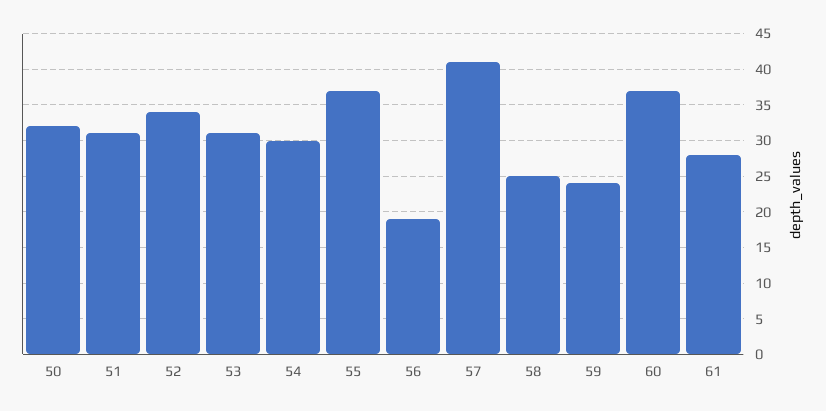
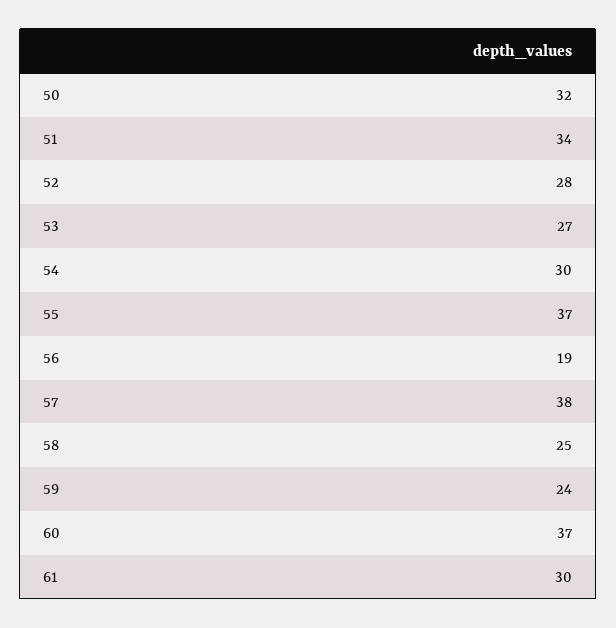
51: 31 -> 34
52: 34 -> 28
53: 31 -> 27
57: 41 -> 38
61: 28 -> 30

